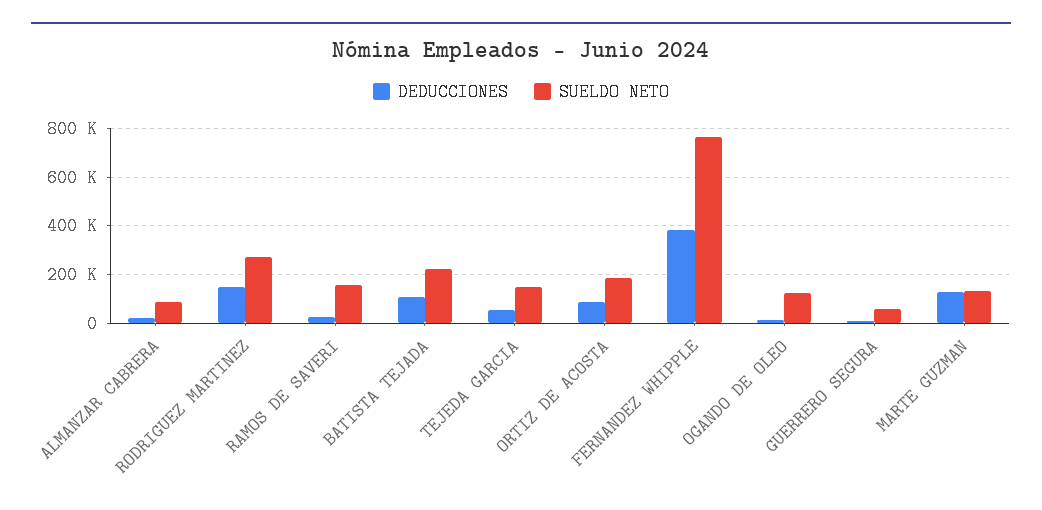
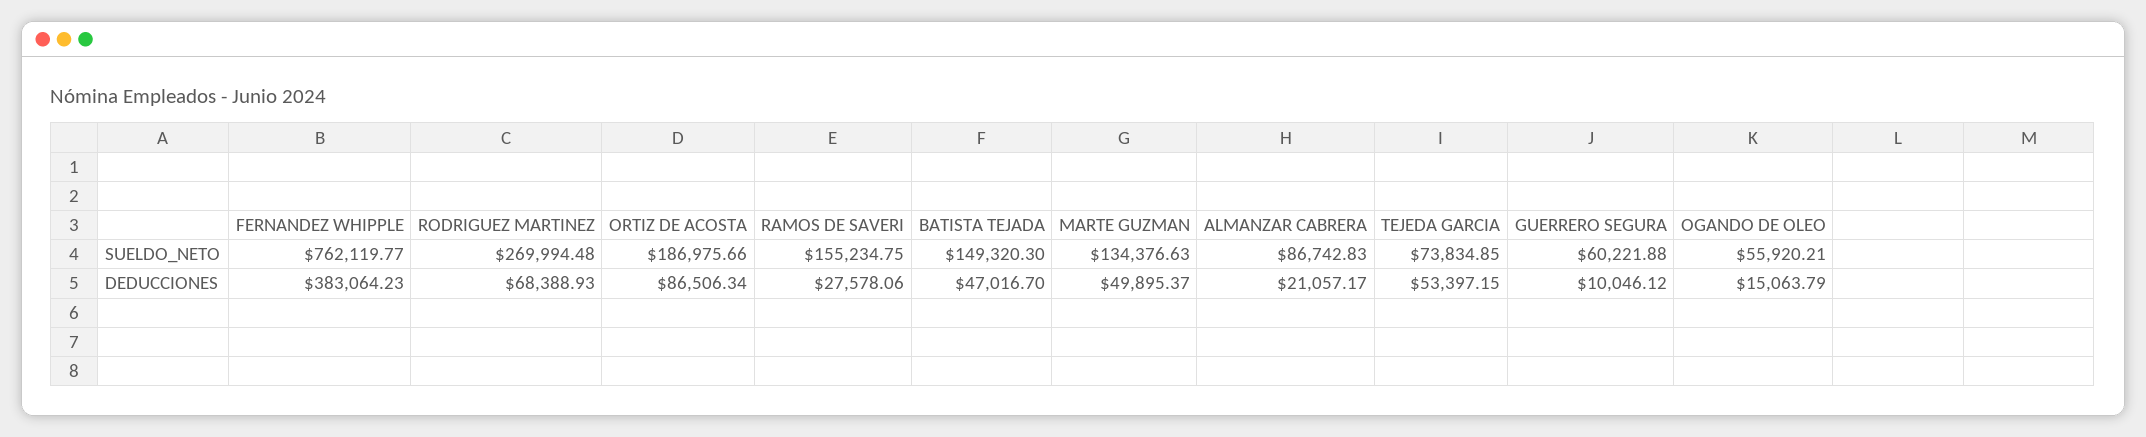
DEDUCCIONES, RODRIGUEZ MARTINEZ: 150000 -> 68388.93
DEDUCCIONES, BATISTA TEJADA: 100000 -> 47016.7
SUELDO NETO, BATISTA TEJADA: 225000 -> 149320.3
SUELDO NETO, TEJEDA GARCIA: 150000 -> 73834.85
SUELDO NETO, OGANDO DE OLEO: 125000 -> 55920.21
DEDUCCIONES, MARTE GUZMAN: 125000 -> 49895.37

